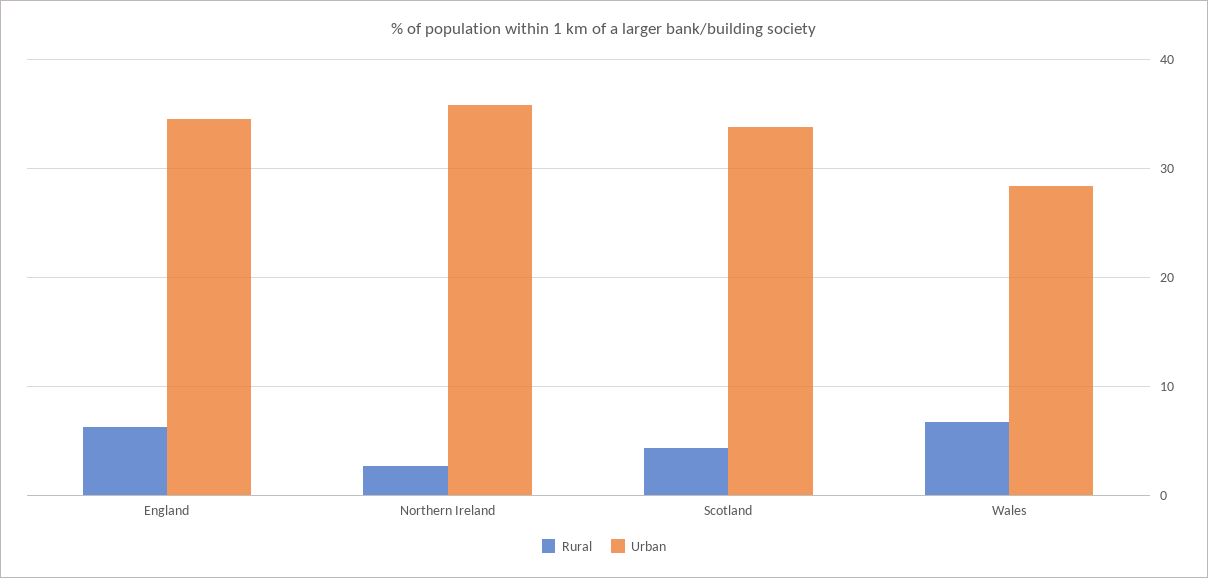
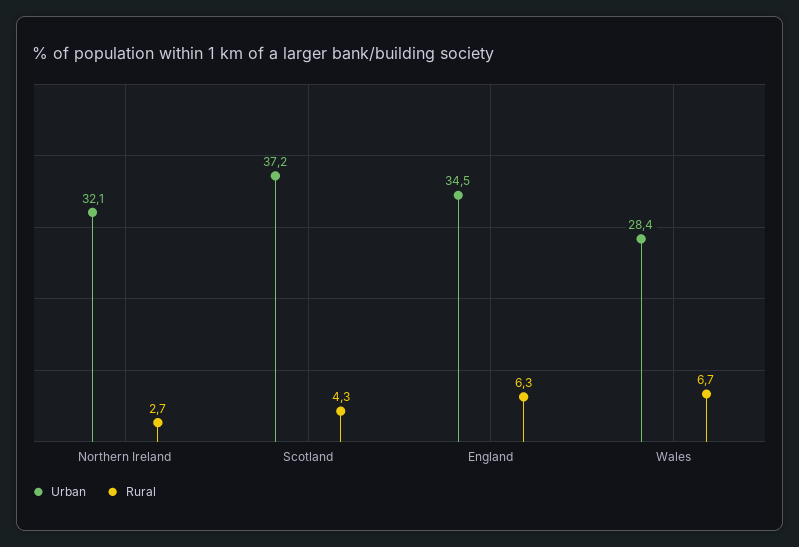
Urban, Northern Ireland: 36 -> 32.1
Urban, Scotland: 34 -> 37.2

